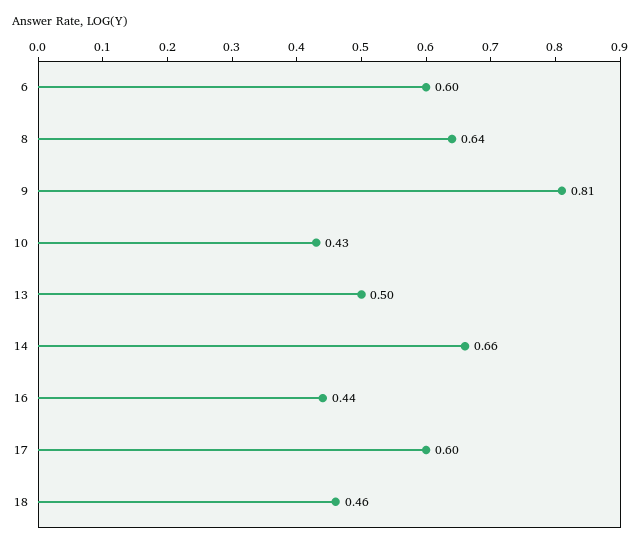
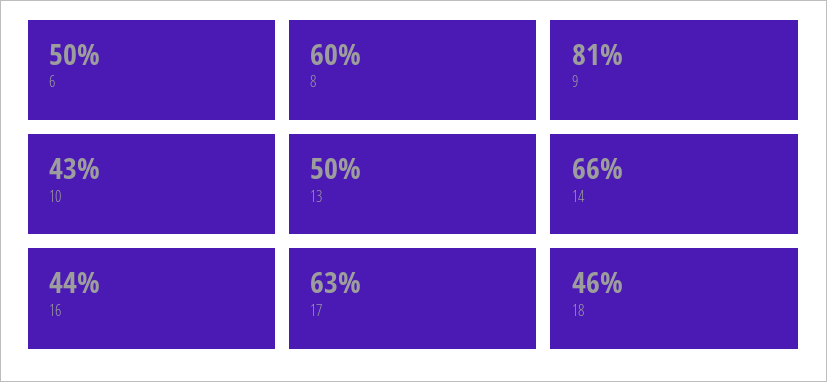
6: 0.6 -> 0.5
8: 0.64 -> 0.6
17: 0.6 -> 0.63

